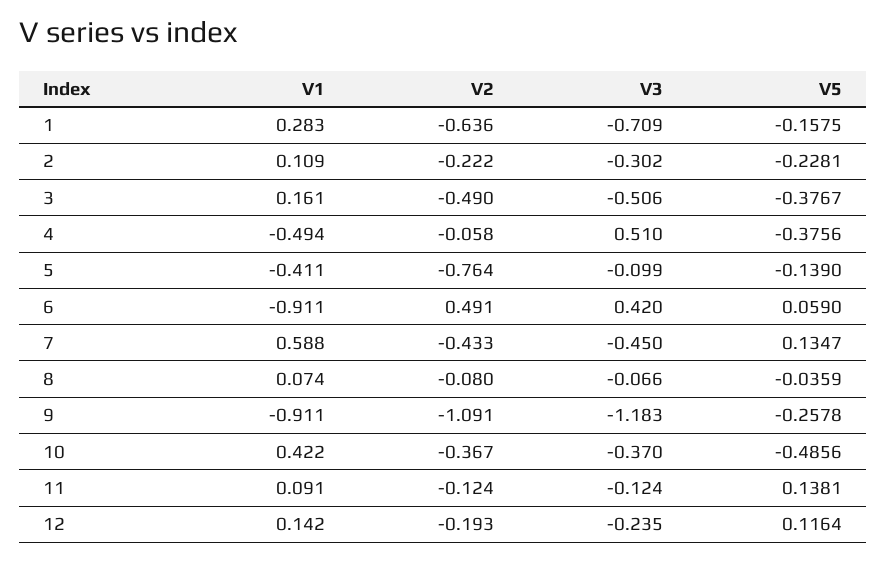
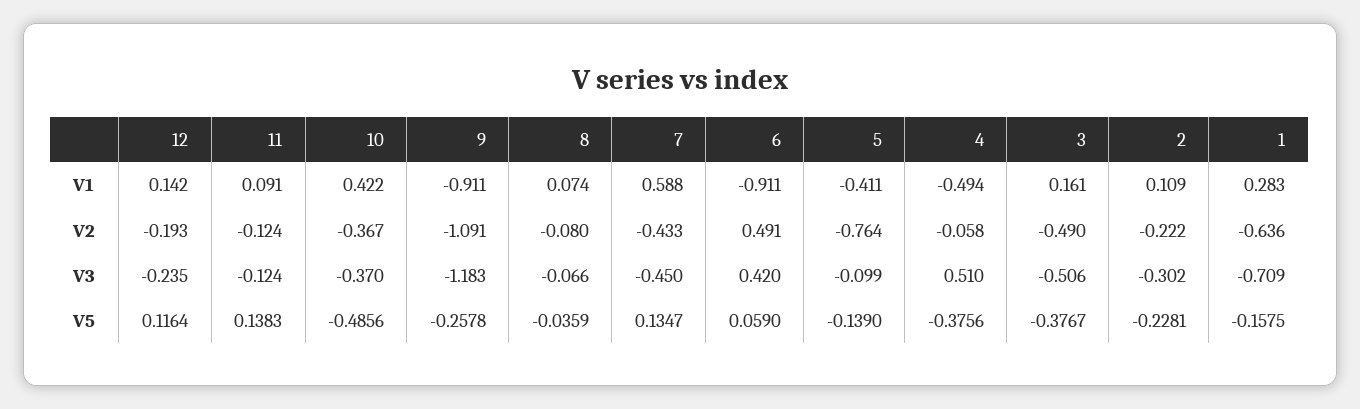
V5, 11: 0.1381 -> 0.1383

